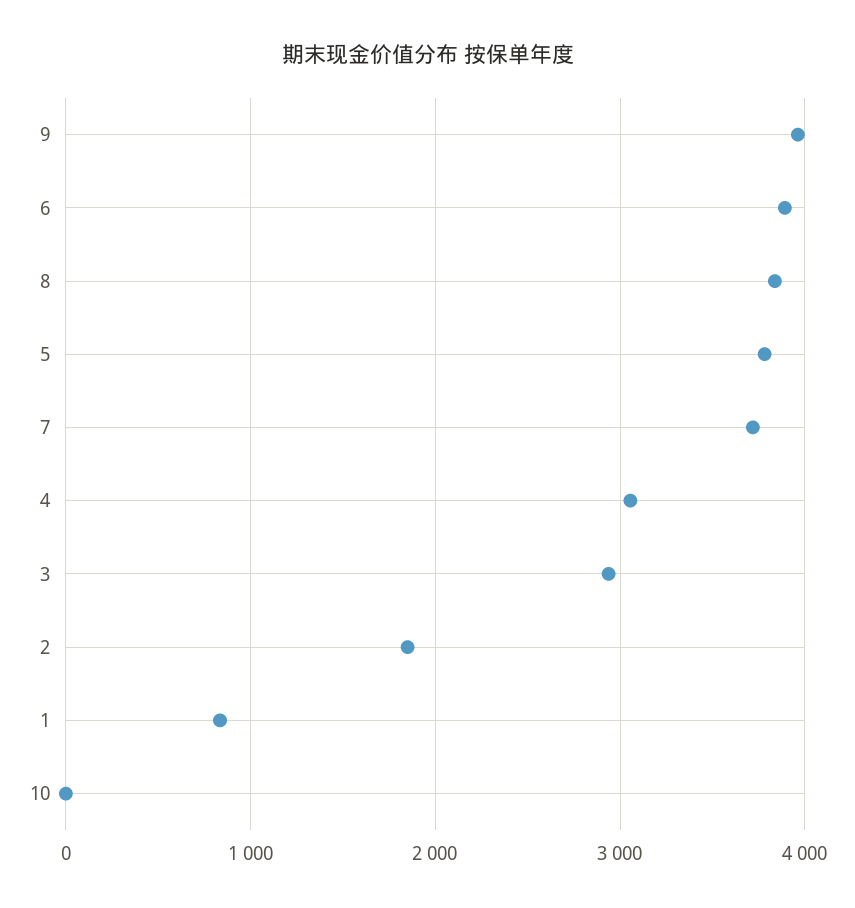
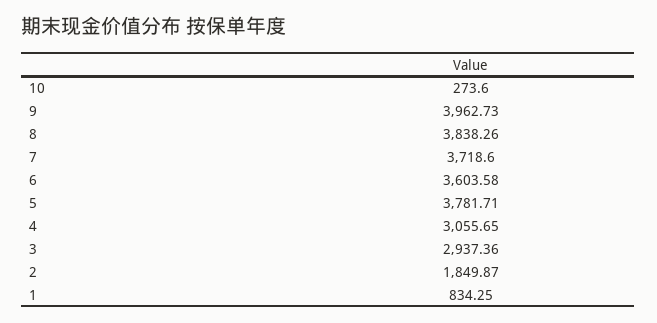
6: 3900 -> 3603.58
10: 0 -> 273.6

